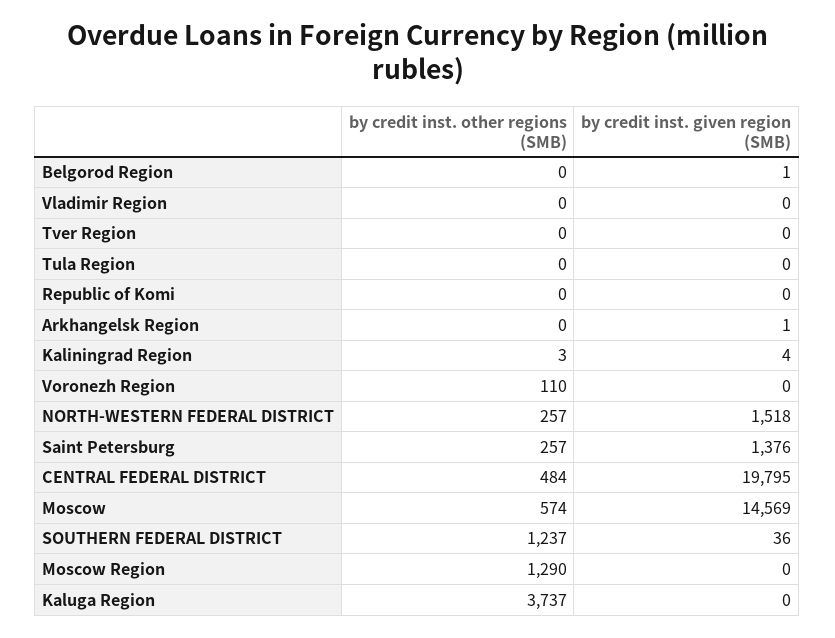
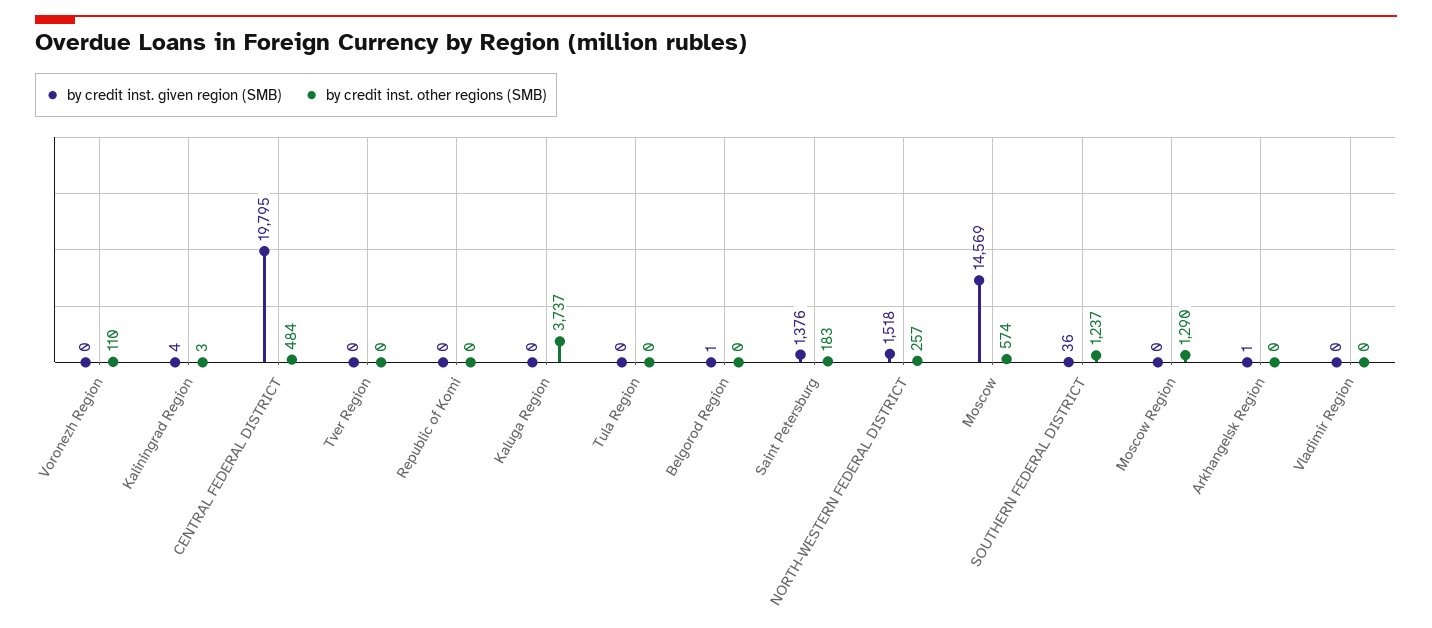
by credit inst. other regions (SMB), Saint Petersburg: 257 -> 183

